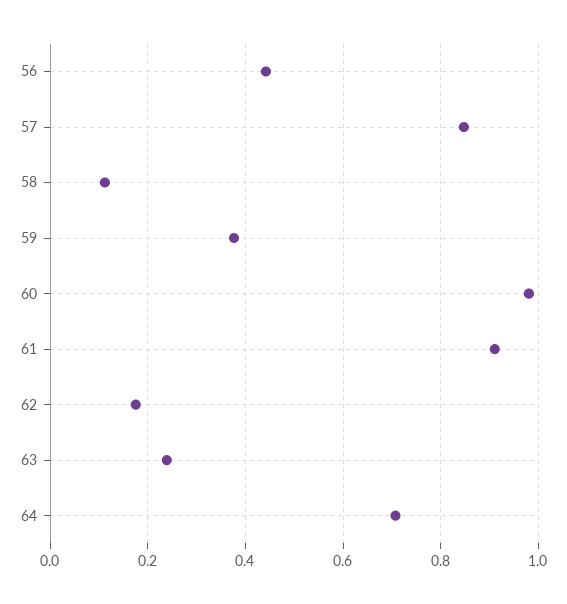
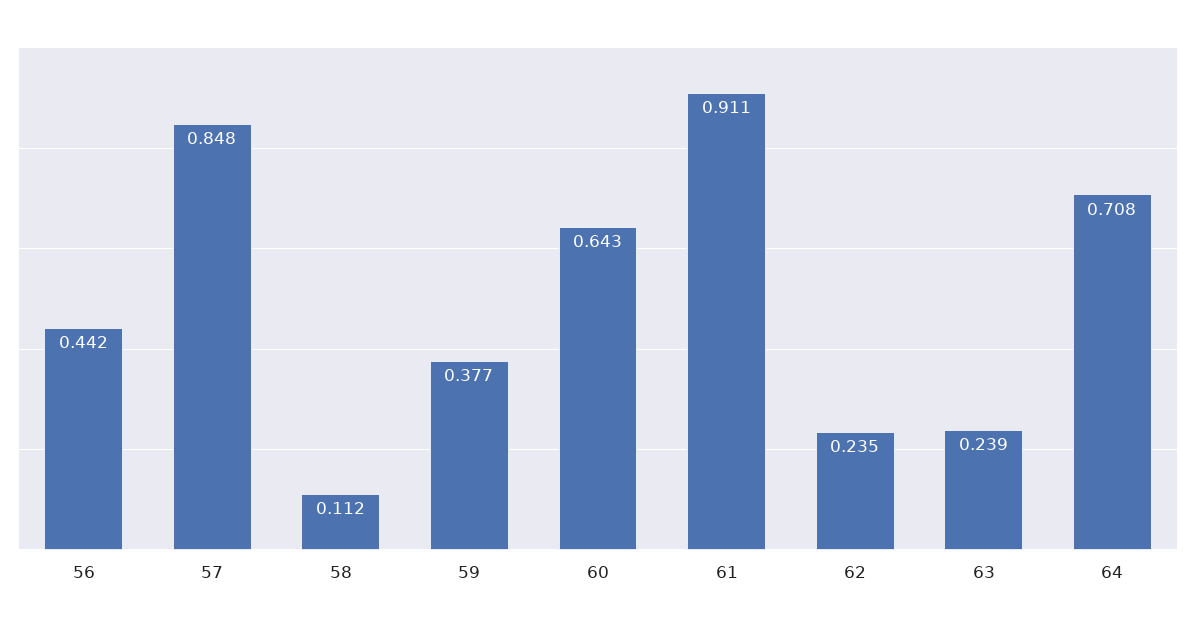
60: 0.98 -> 0.643
62: 0.18 -> 0.235

